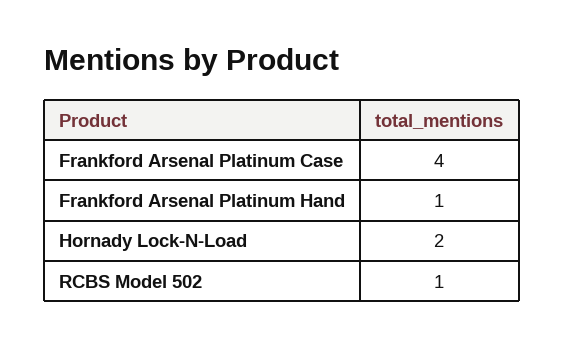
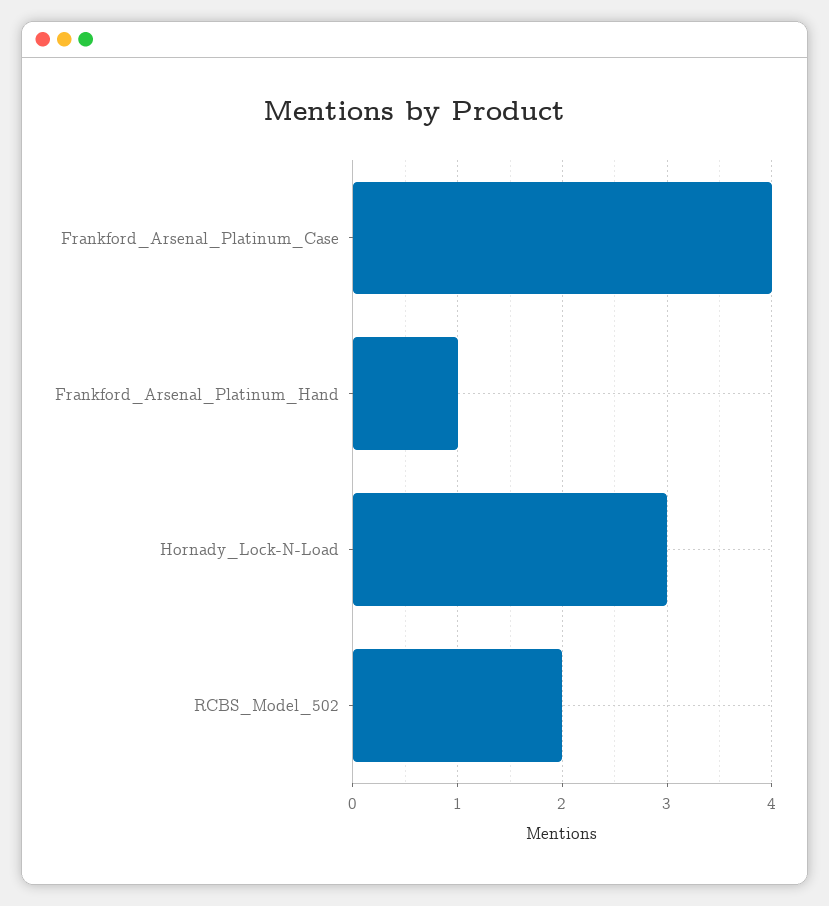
Hornady Lock-N-Load: 2 -> 3
RCBS Model 502: 1 -> 2

